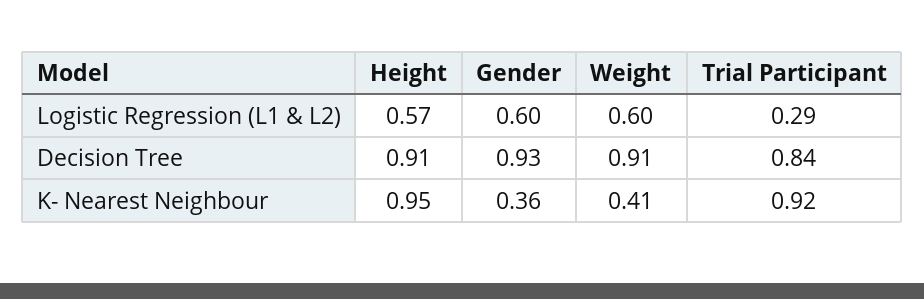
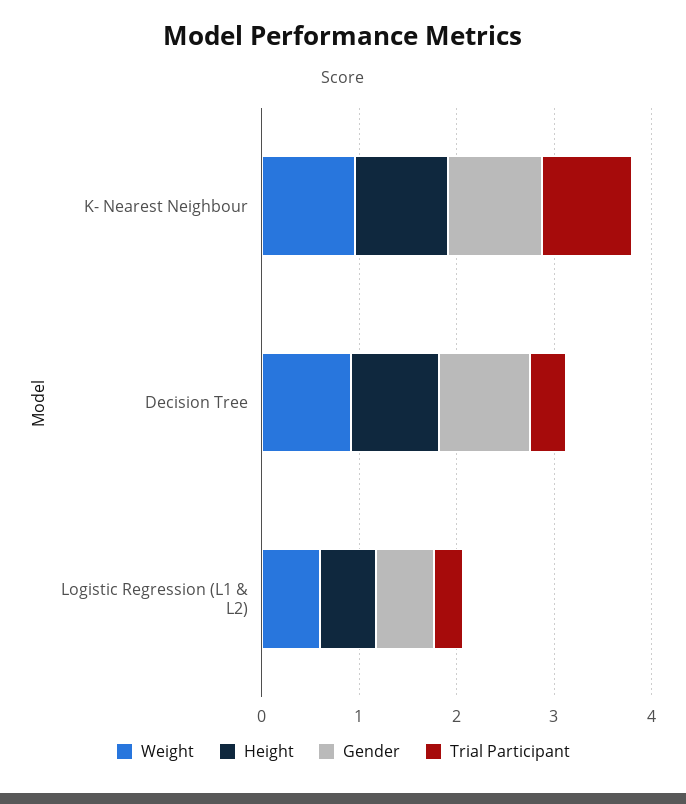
Trial Participant, Decision Tree: 0.84 -> 0.4
Gender, K- Nearest Neighbour: 0.36 -> 1
Weight, K- Nearest Neighbour: 0.41 -> 1

